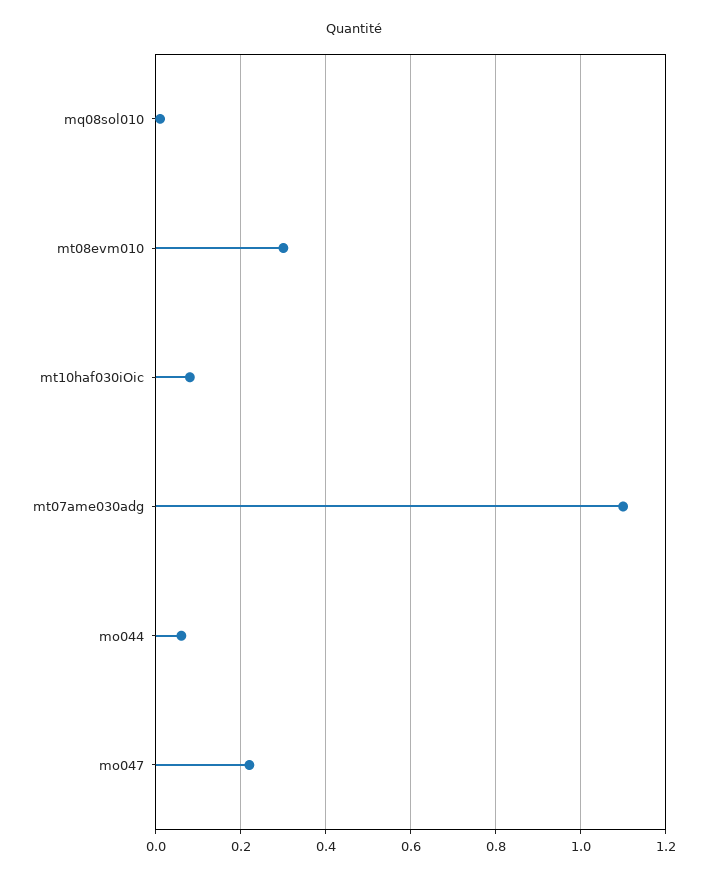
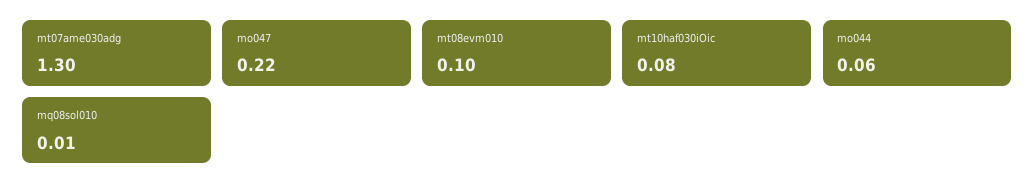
mt08evm010: 0.3 -> 0.1
mt07ame030adg: 1.1 -> 1.3

